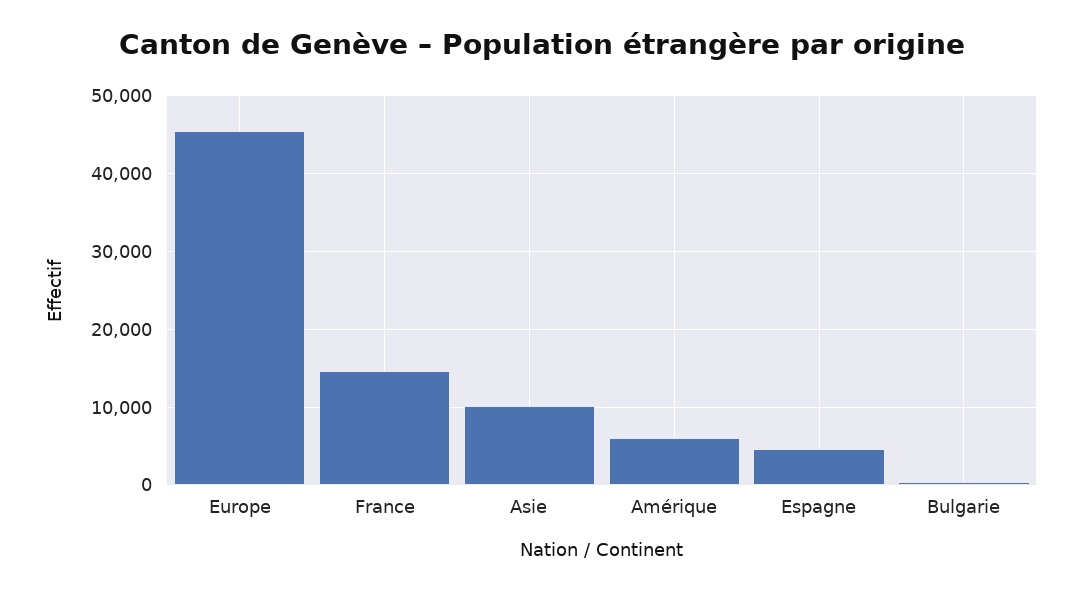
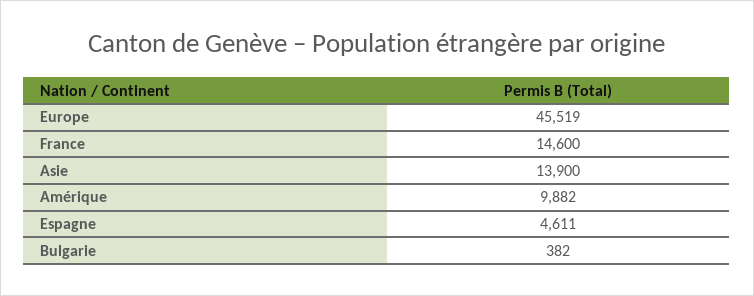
Asie: 10000 -> 13900
Amérique: 6000 -> 9882

